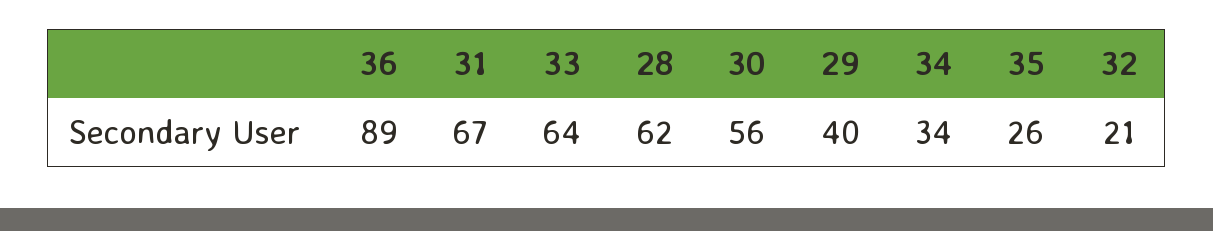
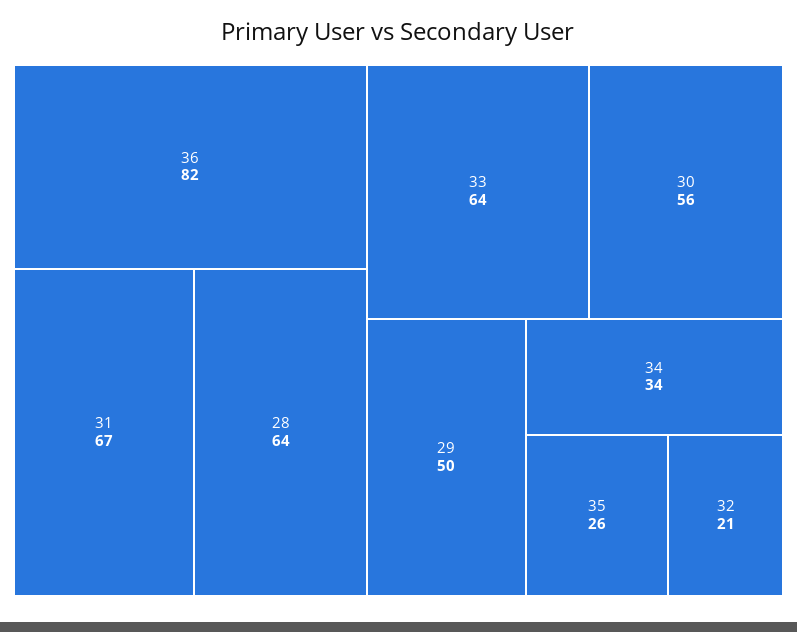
36: 89 -> 82
28: 62 -> 64
29: 40 -> 50

